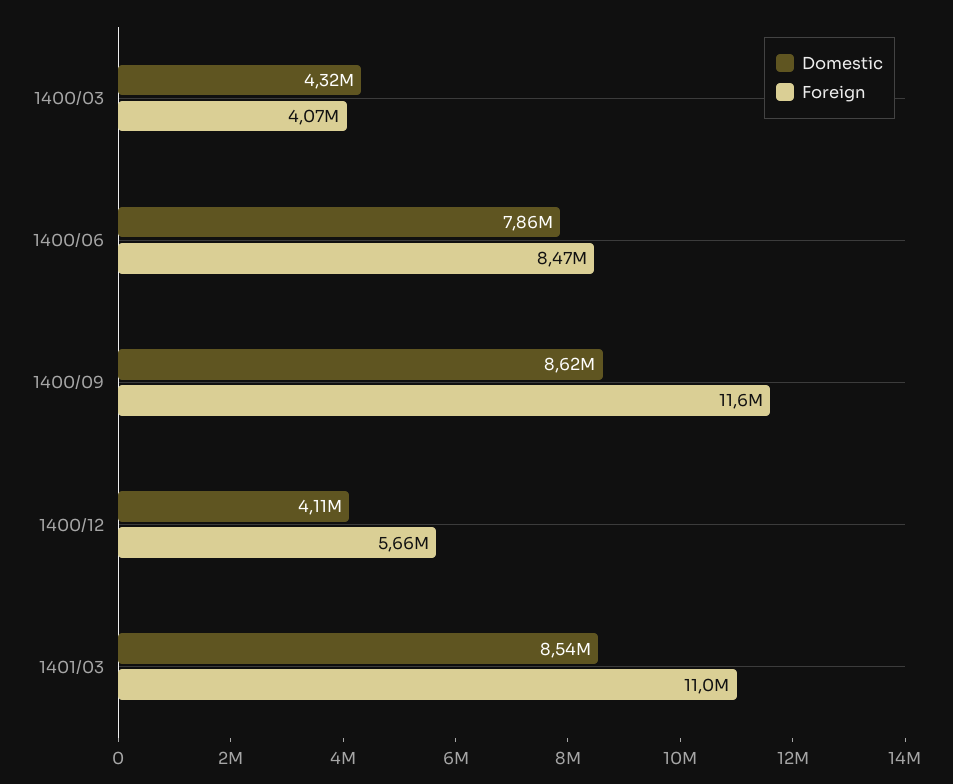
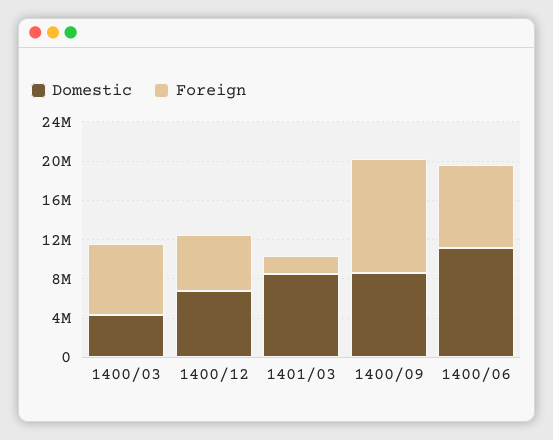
Foreign, 1400/03: 4070000 -> 7000000
Domestic, 1400/06: 7860000 -> 11000000
Domestic, 1400/12: 4110000 -> 7000000
Foreign, 1401/03: 11000000 -> 2000000

